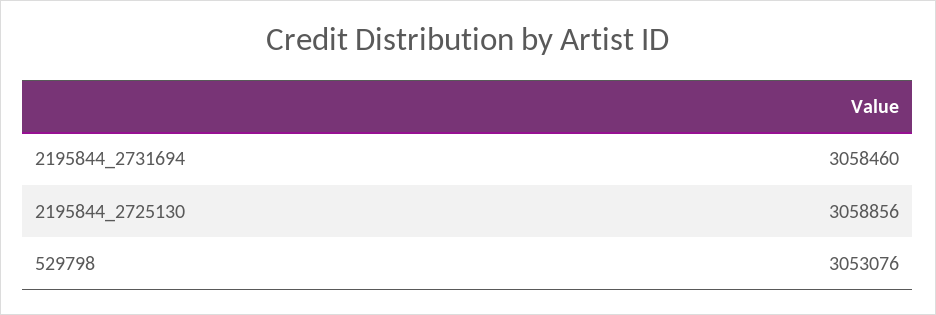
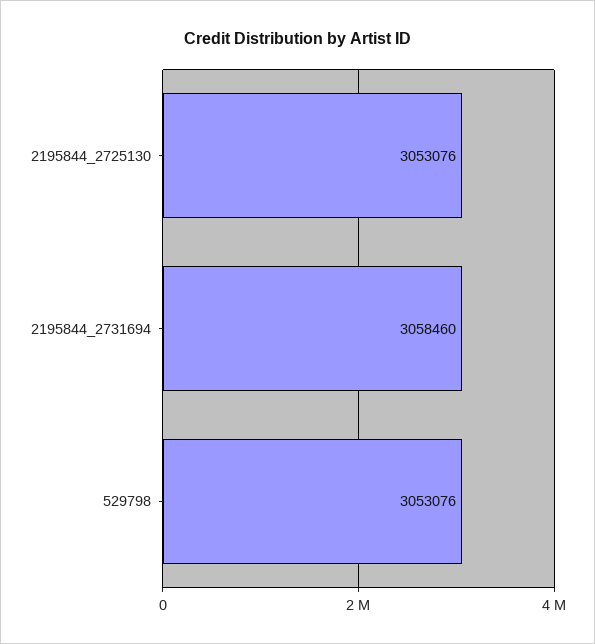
2195844_2725130: 3058856 -> 3053076

